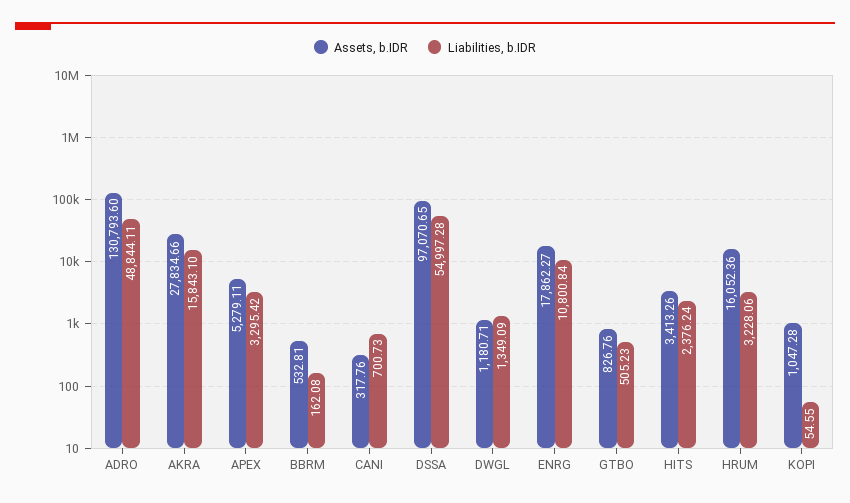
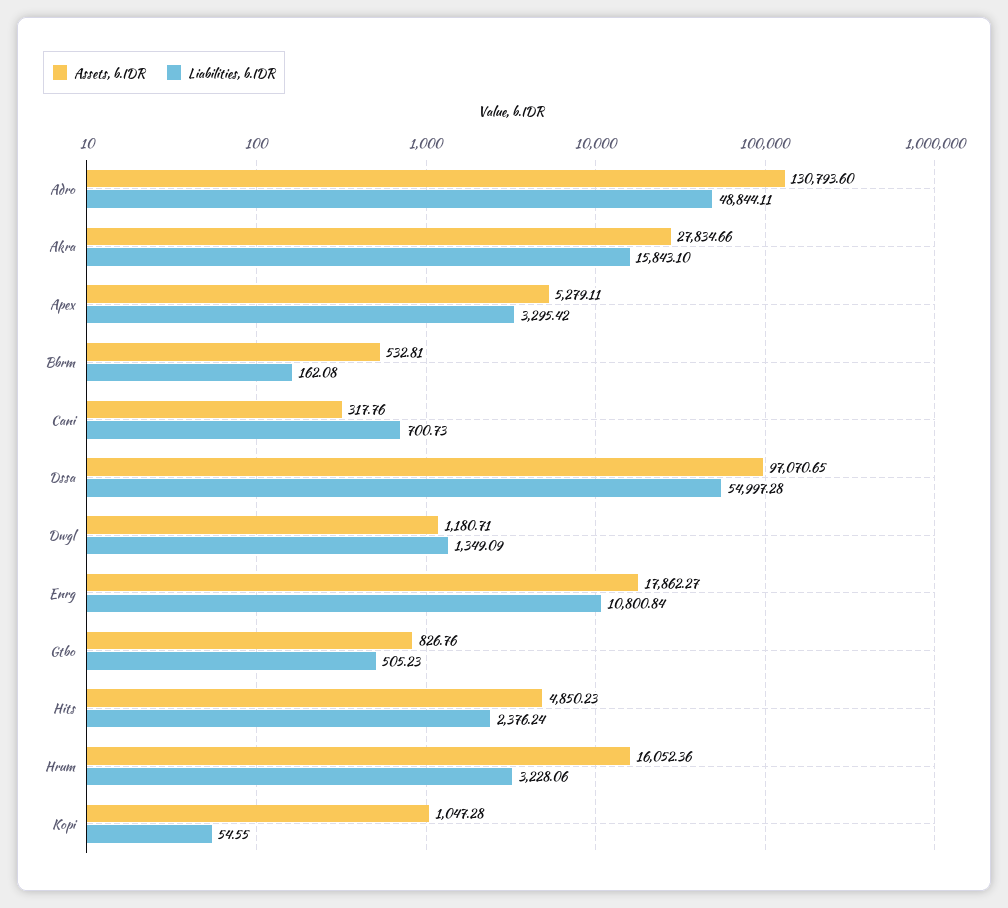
Assets, b.IDR, HITS: 3413.26 -> 4850.23

